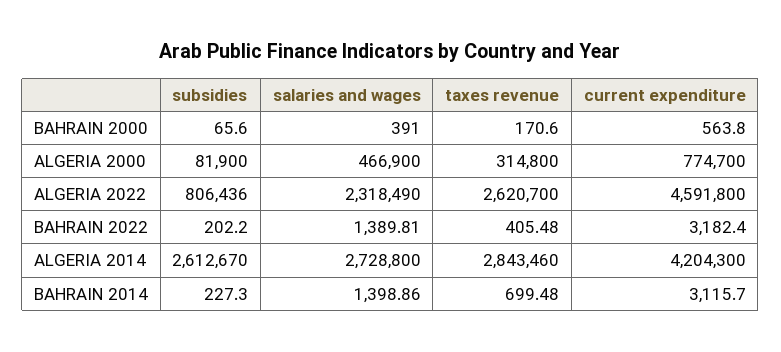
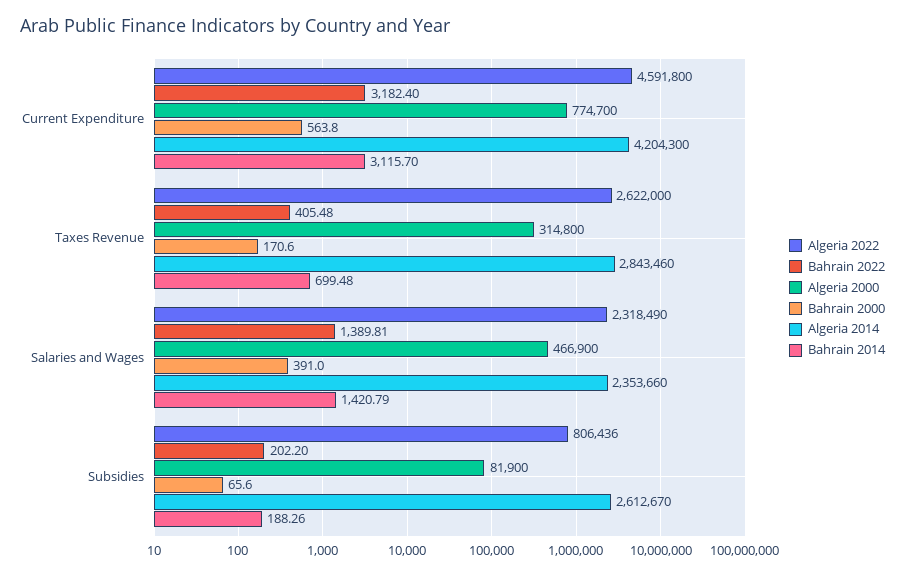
ALGERIA 2022, taxes revenue: 2620700 -> 2622000
ALGERIA 2014, salaries and wages: 2728800 -> 2353660
BAHRAIN 2014, subsidies: 227.3 -> 188.26
BAHRAIN 2014, salaries and wages: 1398.86 -> 1420.79

